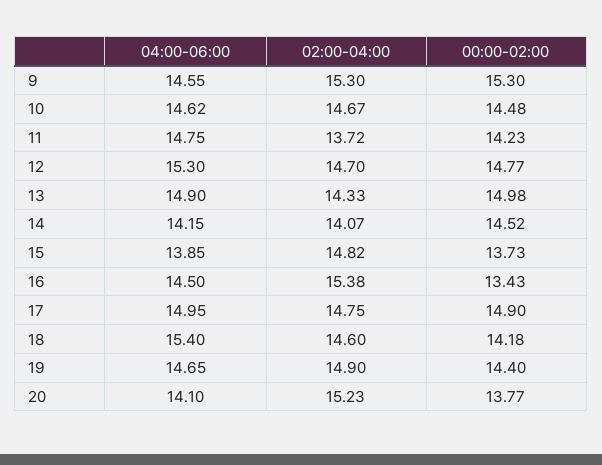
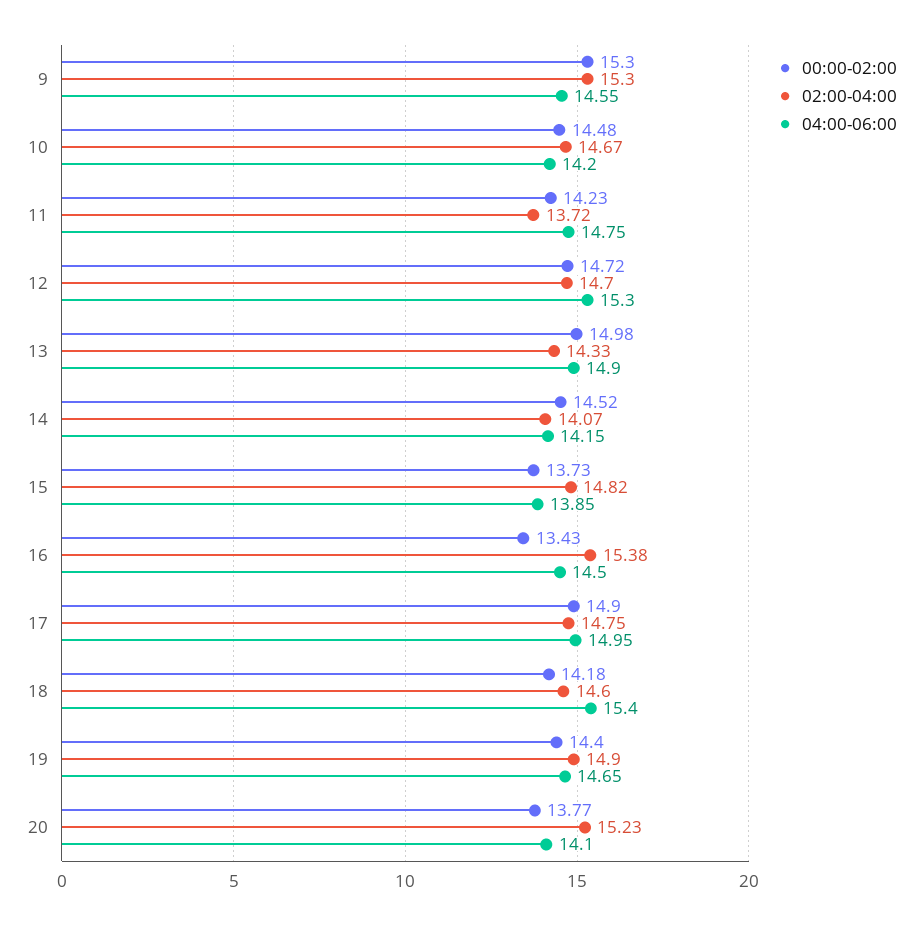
04:00-06:00, 10: 14.62 -> 14.2
00:00-02:00, 12: 14.77 -> 14.72

